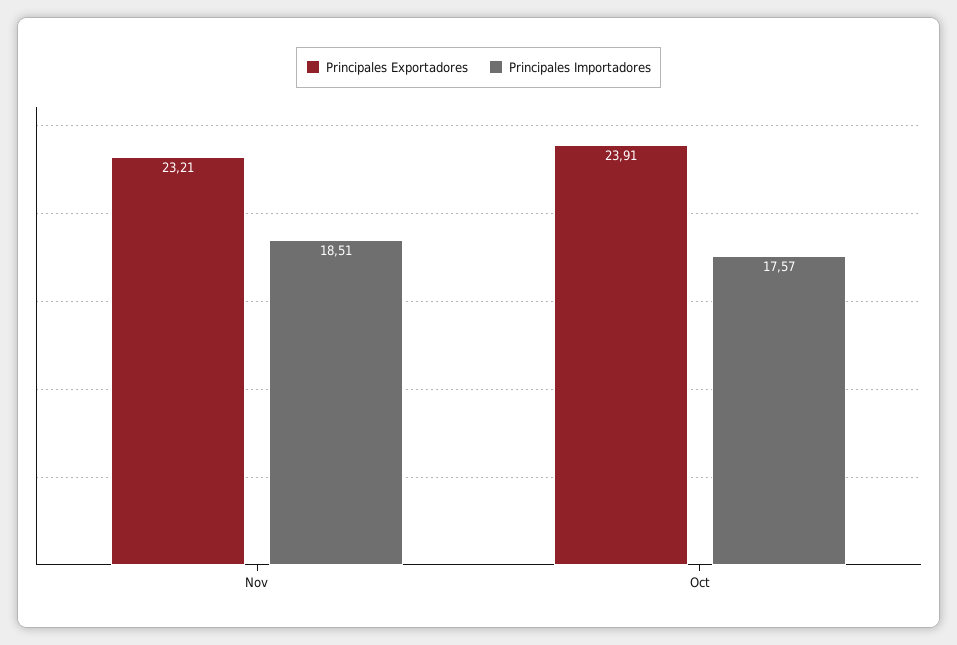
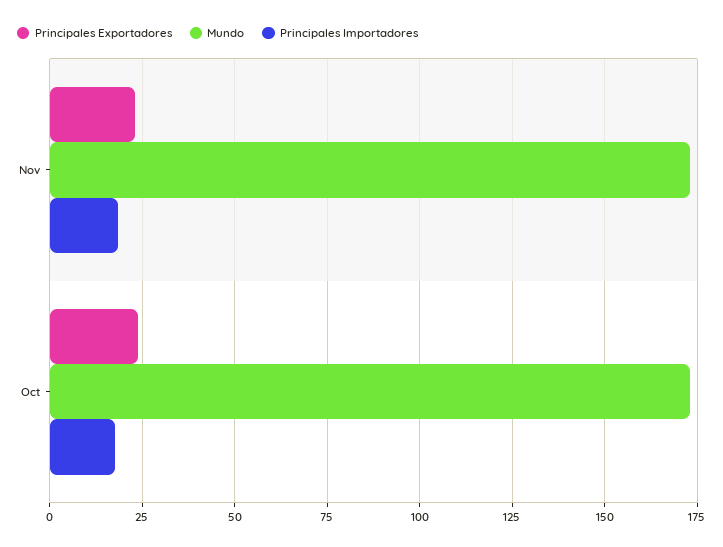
Mundo, Nov: none -> 172.5
Mundo, Oct: none -> 172.5

